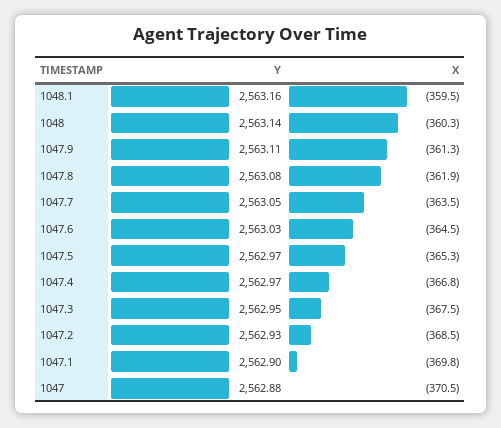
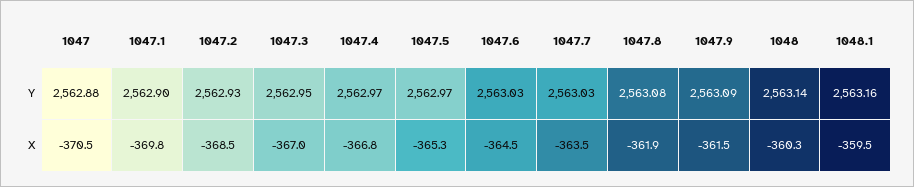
Y, 1047.9: 2563.11 -> 2563.09
X, 1047.9: -361.3 -> -361.5
Y, 1047.7: 2563.05 -> 2563.03
X, 1047.3: -367.5 -> -367

